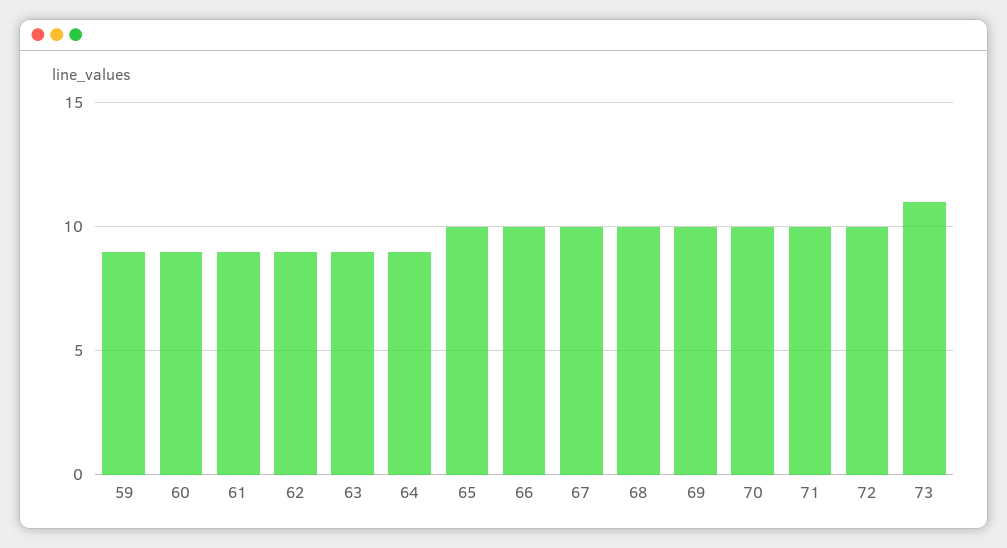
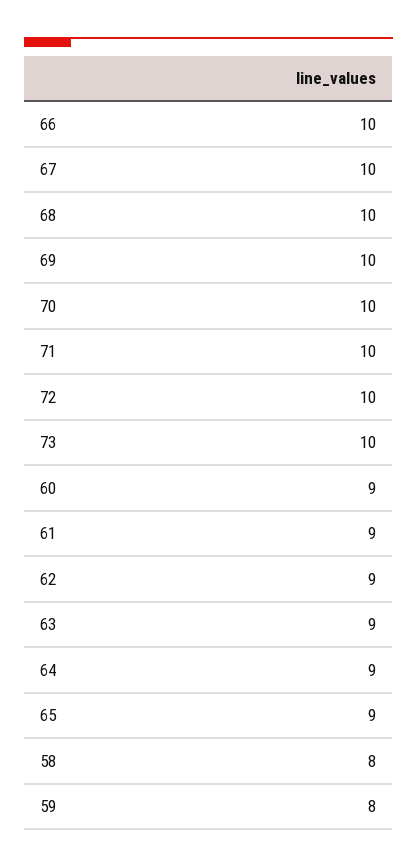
59: 9 -> 8
65: 10 -> 9
73: 11 -> 10
58: none -> 8

